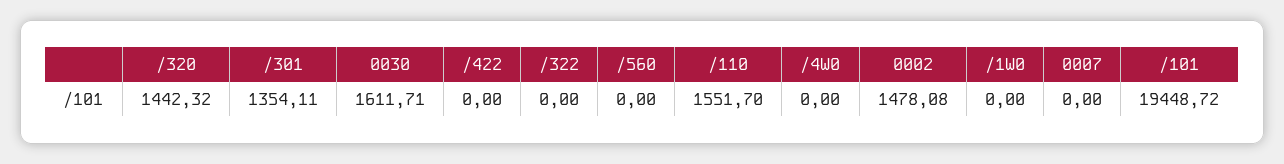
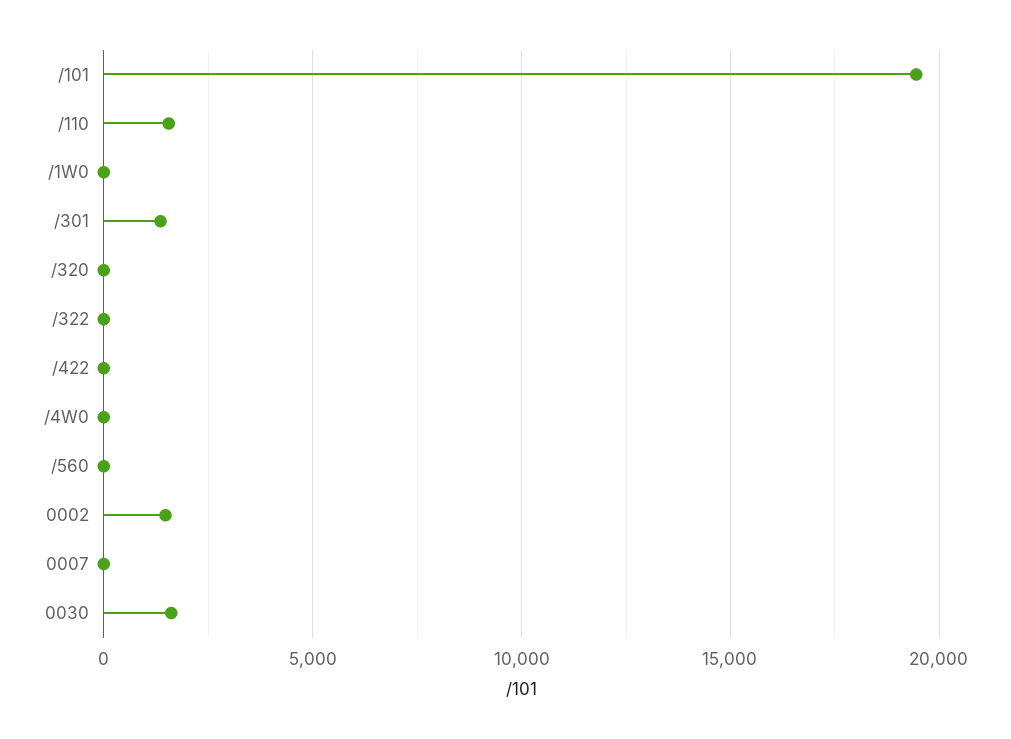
/320: 1442.32 -> 0

